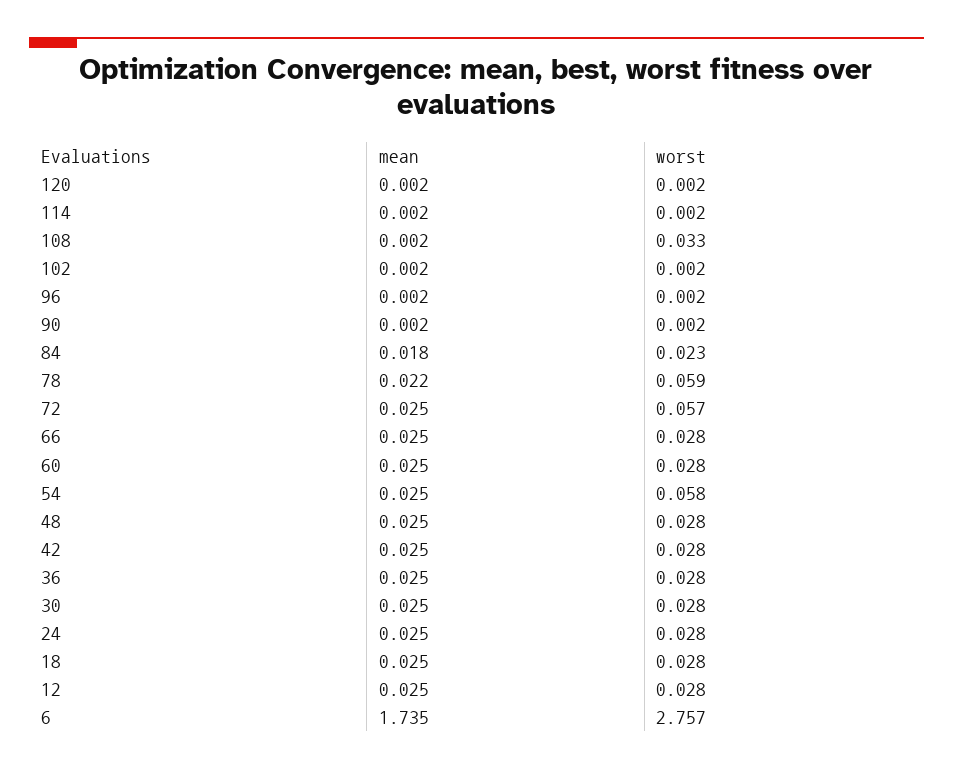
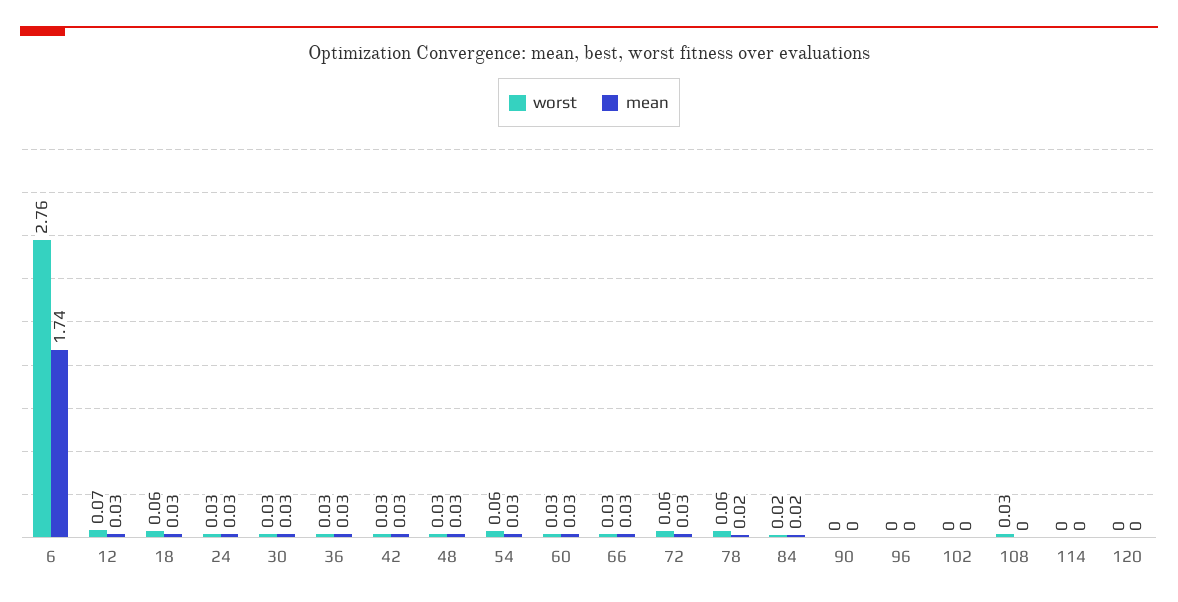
worst, 18: 0.028 -> 0.06
worst, 12: 0.028 -> 0.07

